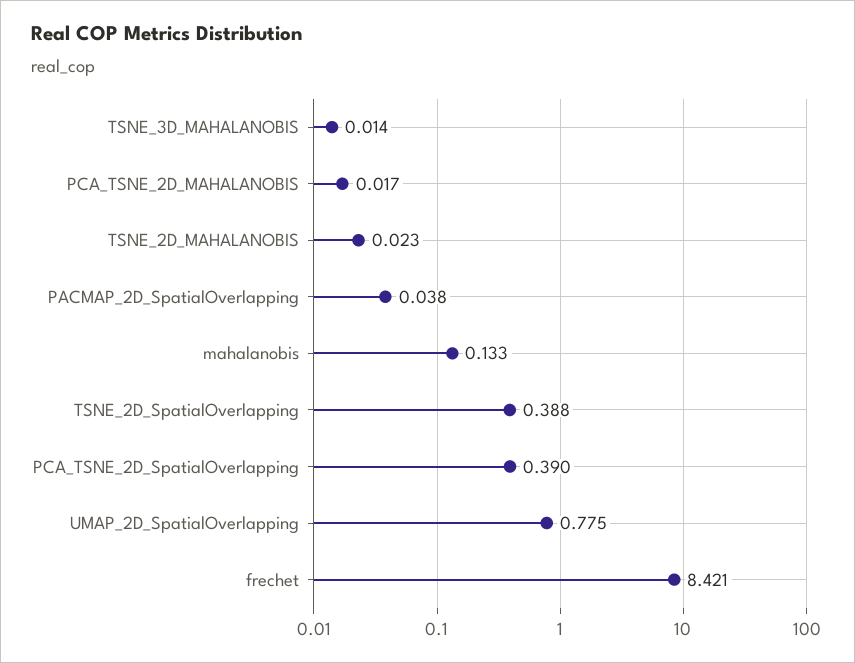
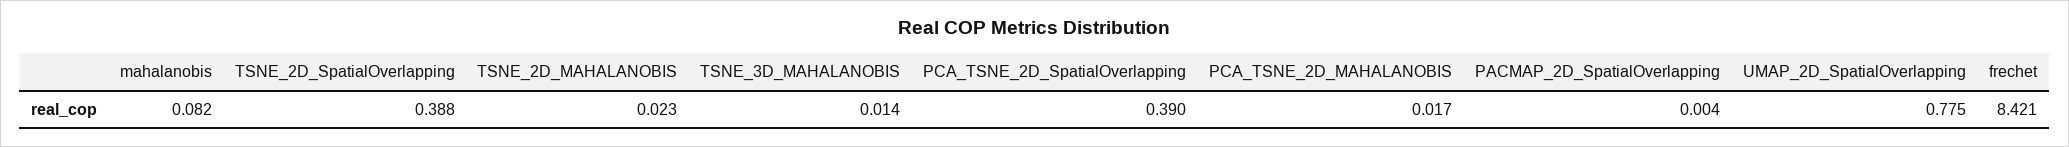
PACMAP_2D_SpatialOverlapping: 0.038 -> 0.004
mahalanobis: 0.133 -> 0.082

